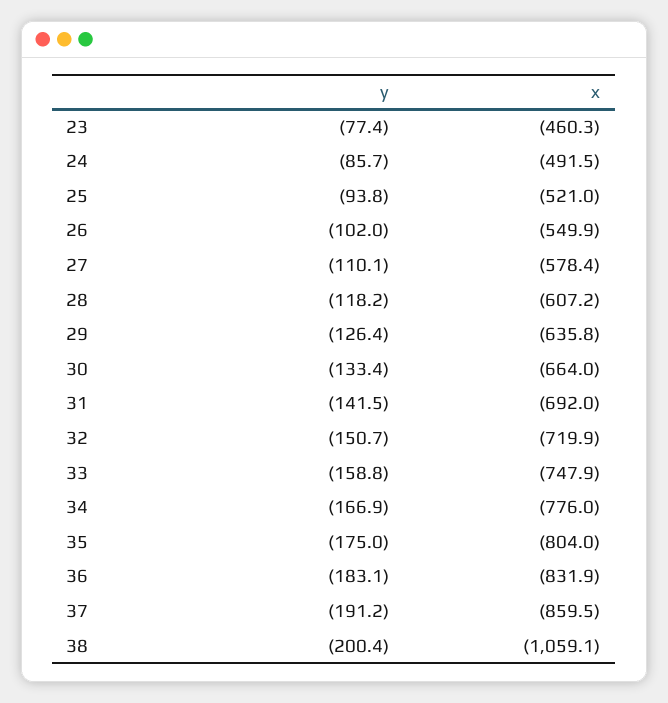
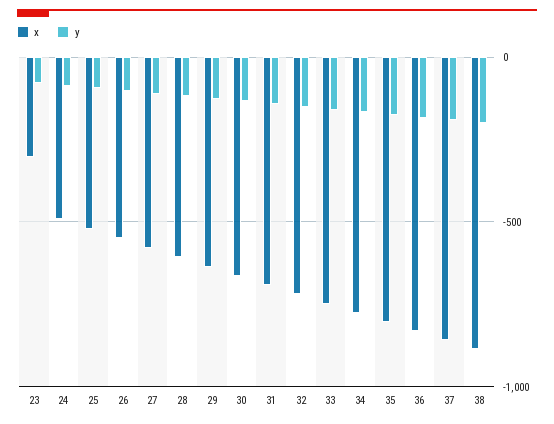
x, 23: -460.3 -> -300
x, 38: -1059.1 -> -900

